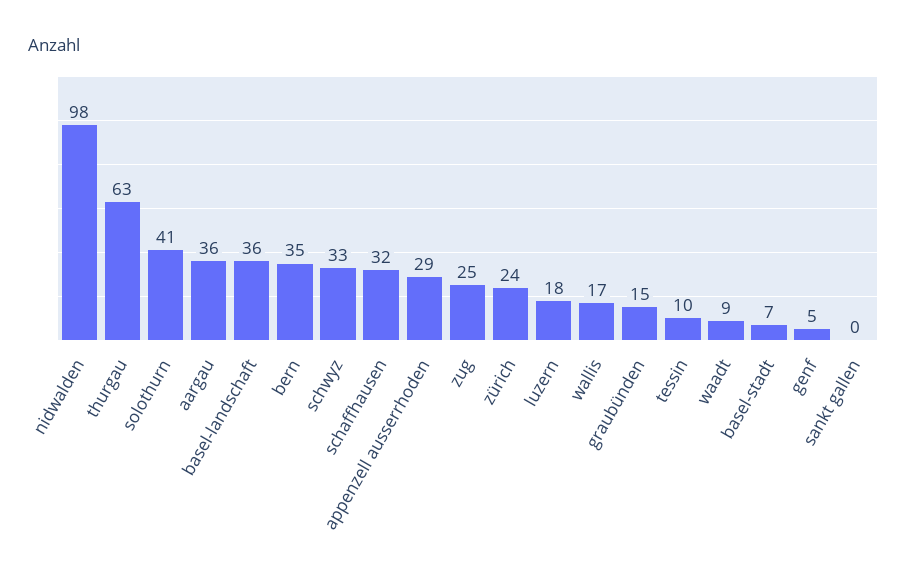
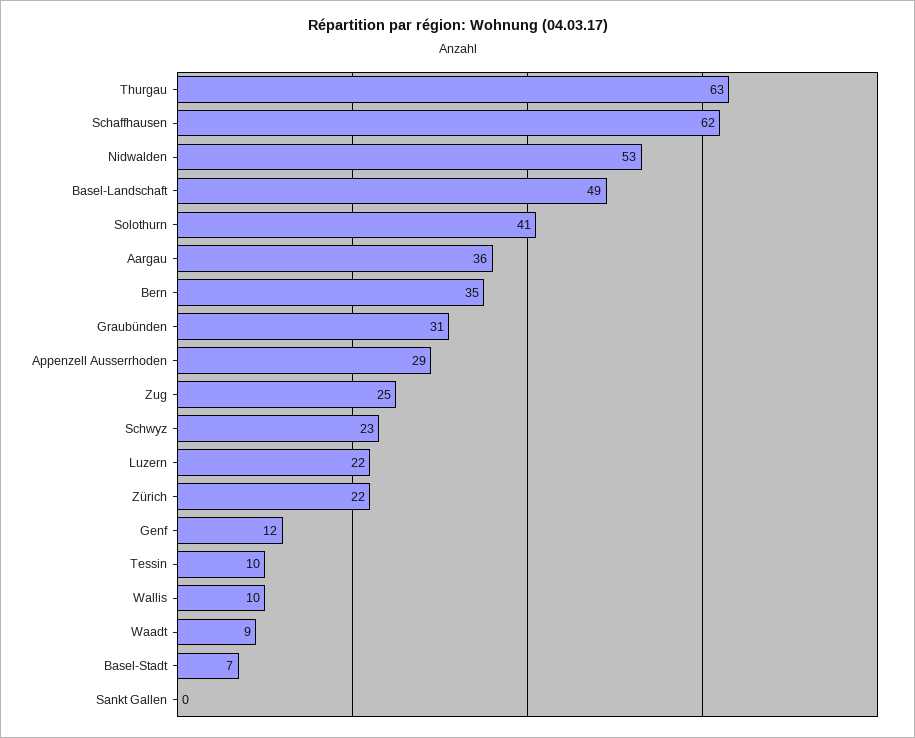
nidwalden: 98 -> 53
basel-landschaft: 36 -> 49
schwyz: 33 -> 23
schaffhausen: 32 -> 62
zürich: 24 -> 22
luzern: 18 -> 22
wallis: 17 -> 10
graubünden: 15 -> 31
genf: 5 -> 12

